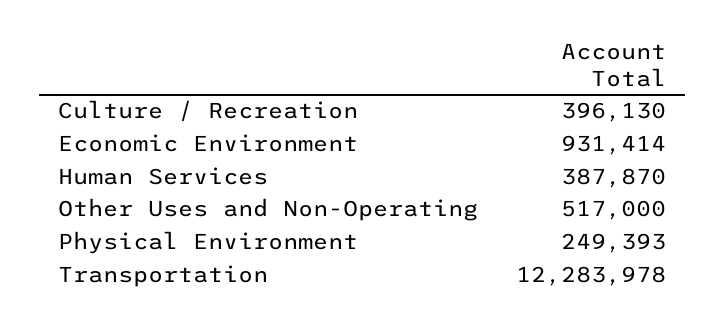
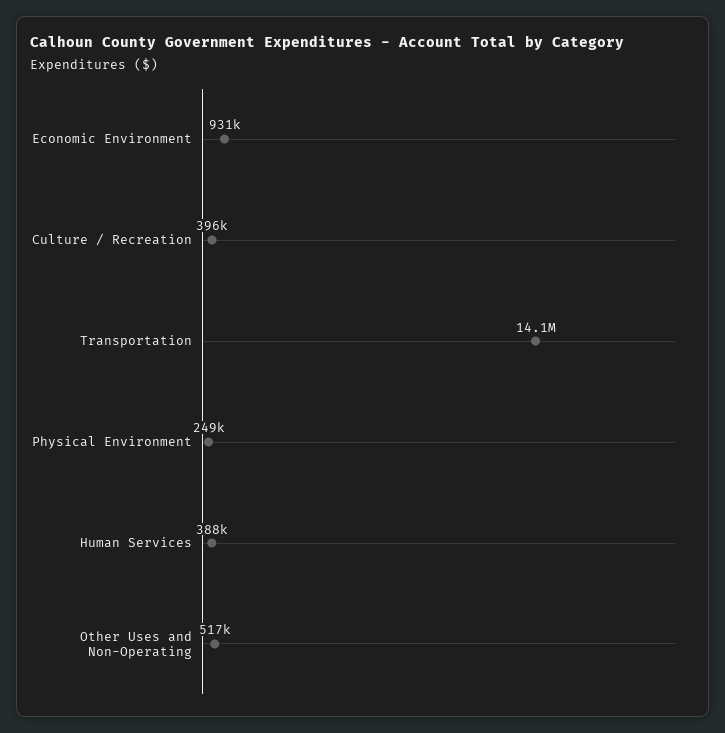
Transportation: 12283978 -> 14100000

